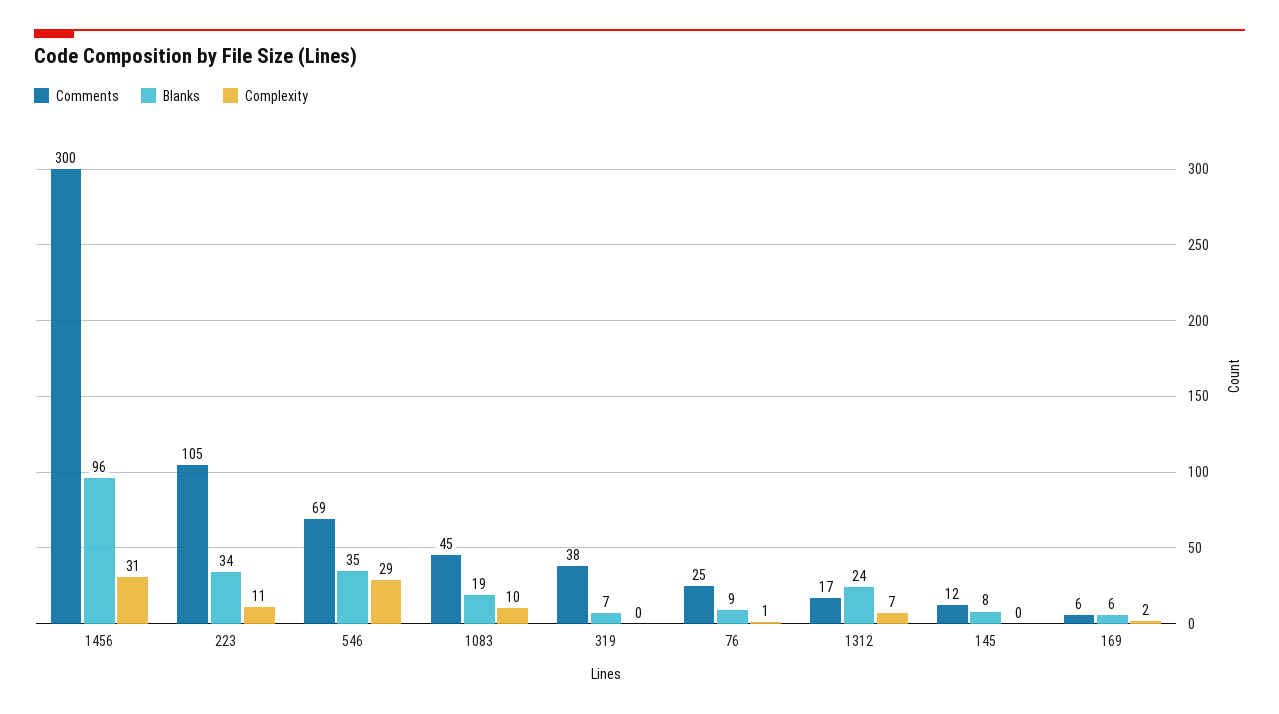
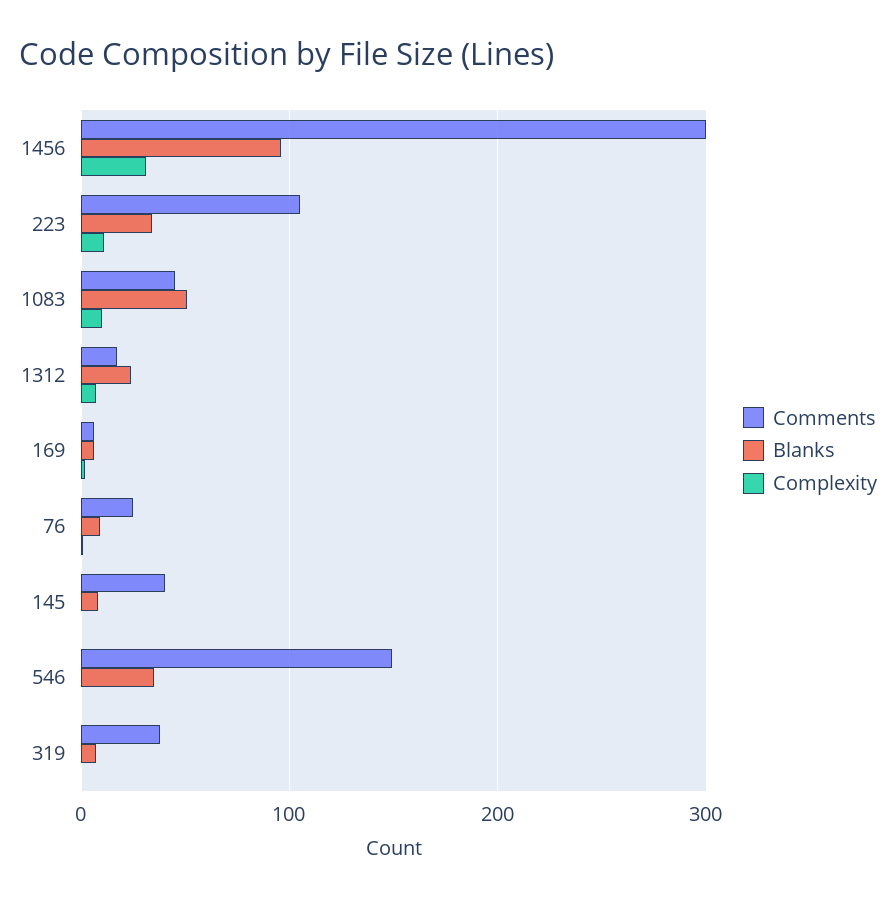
Comments, 546: 69 -> 150
Complexity, 546: 29 -> 0
Blanks, 1083: 19 -> 50
Comments, 145: 12 -> 40

